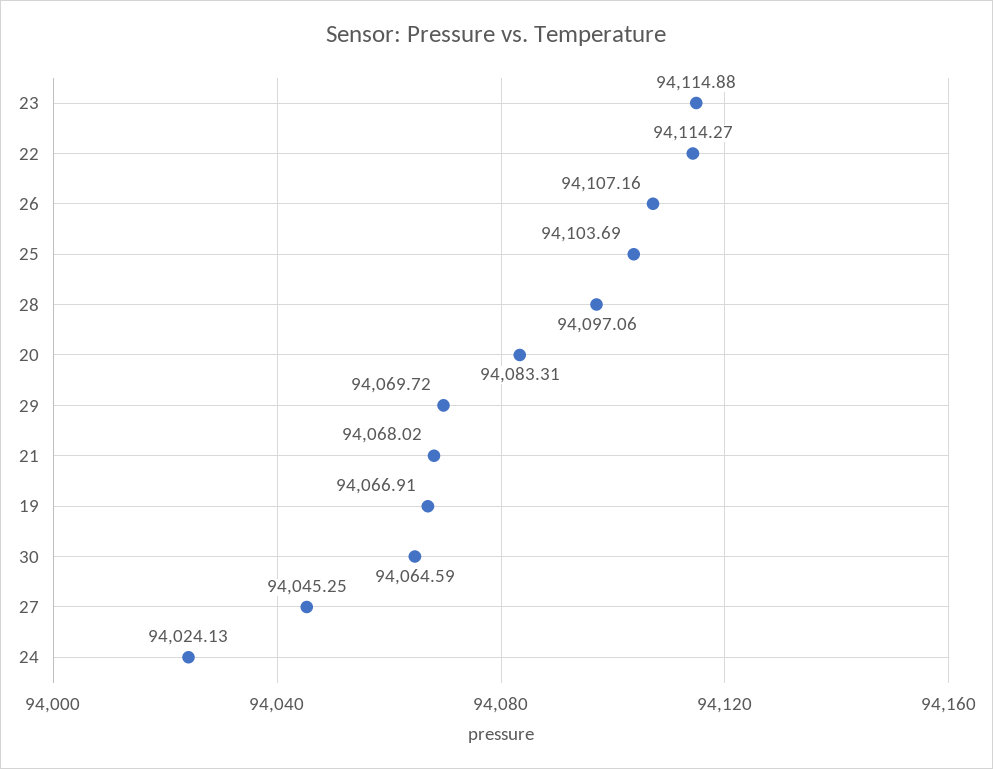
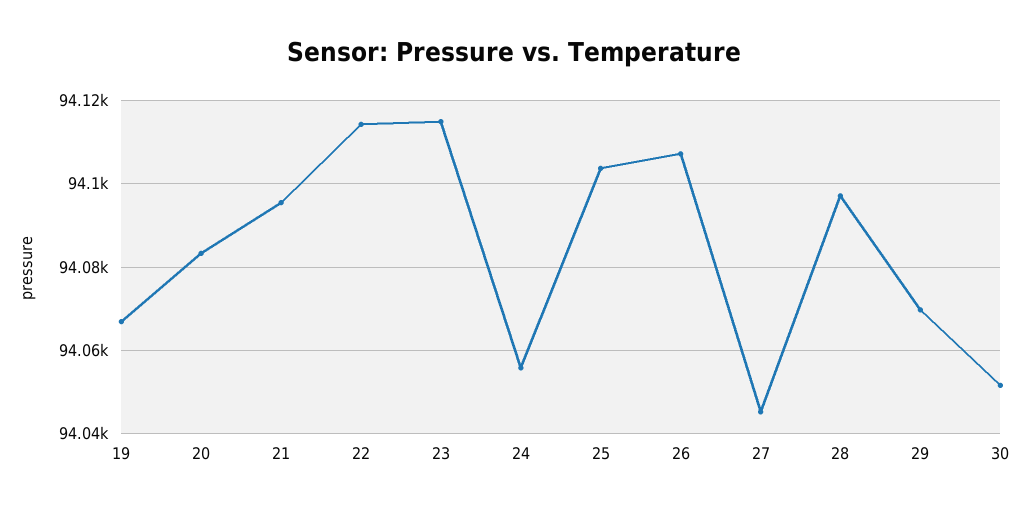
21: 94068.02 -> 94096
30: 94064.59 -> 94052
24: 94024.13 -> 94056

